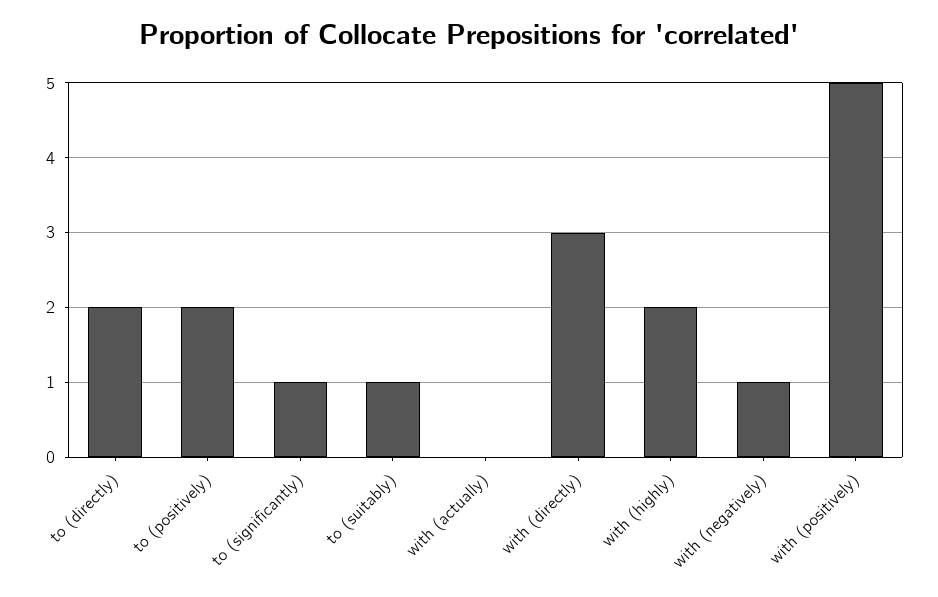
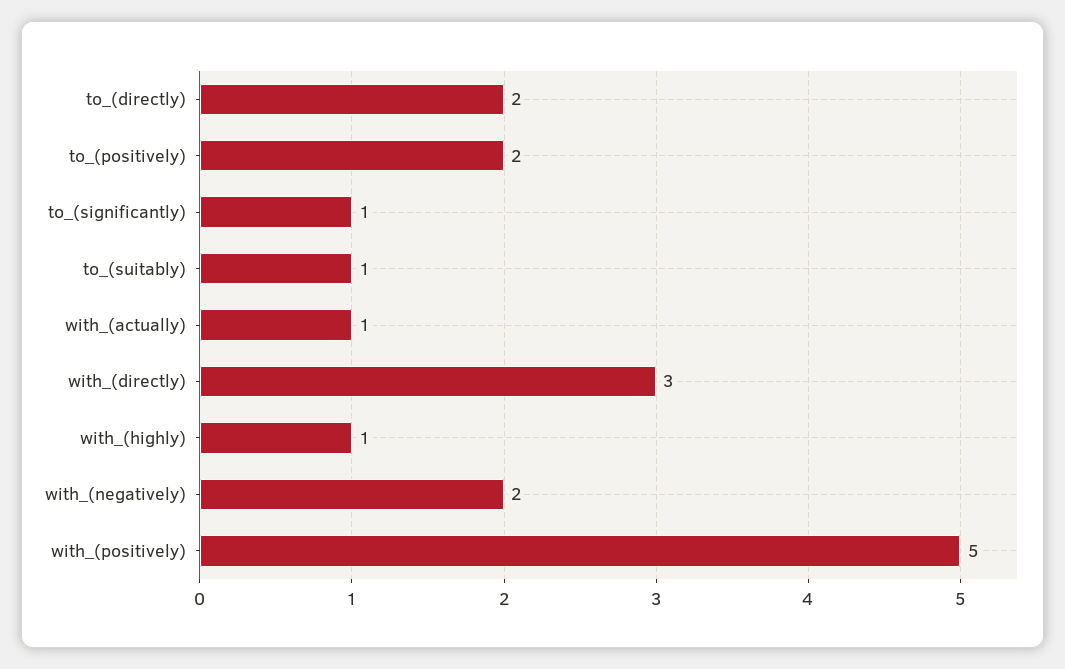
with (actually): 0 -> 1
with (highly): 2 -> 1
with (negatively): 1 -> 2

